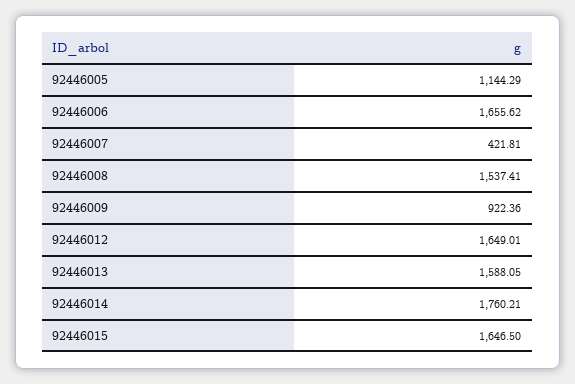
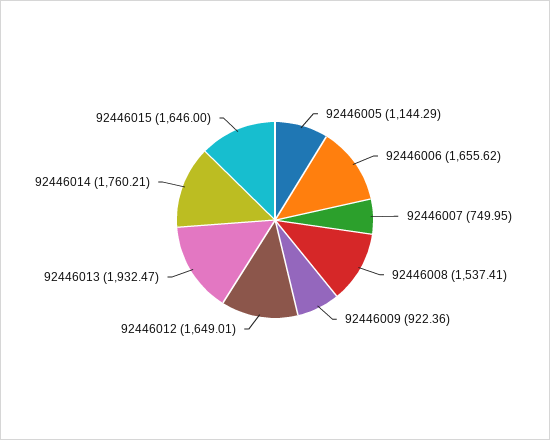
92446007: 421.81 -> 749.95
92446013: 1588.05 -> 1932.47
92446015: 1646.5 -> 1646

